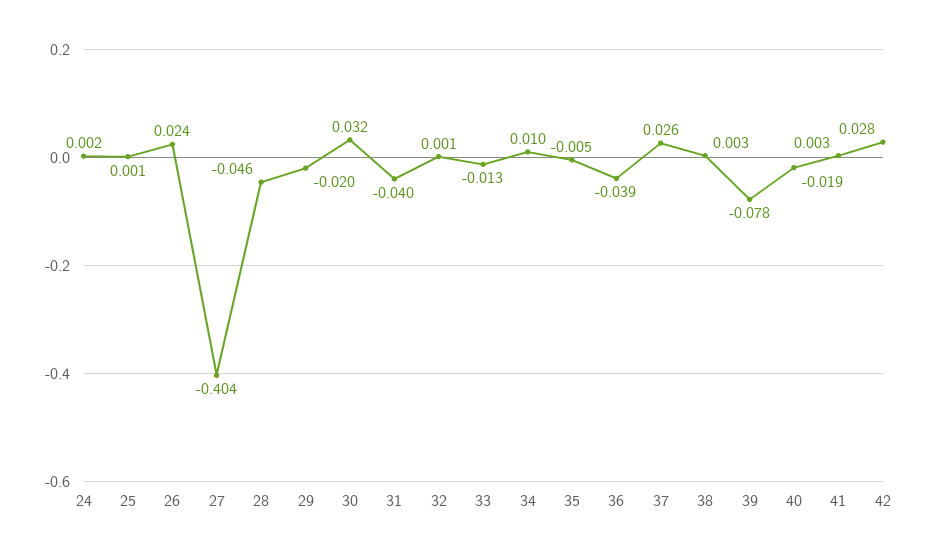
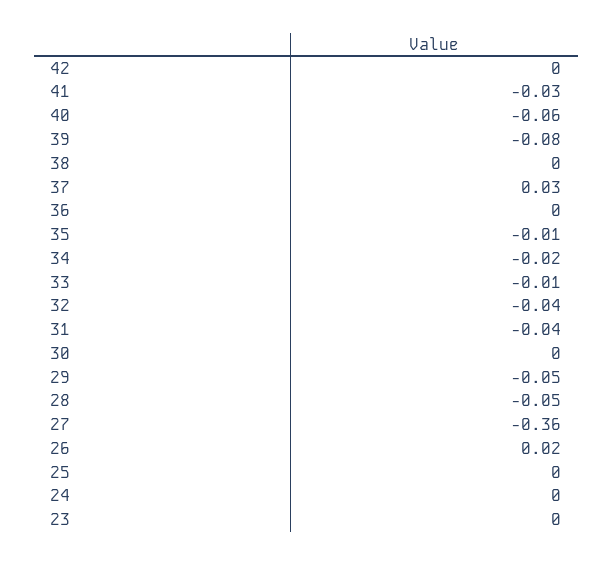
27: -0.404 -> -0.36
29: -0.02 -> -0.05
30: 0.032 -> 0
32: 0.001 -> -0.04
34: 0.01 -> -0.02
36: -0.039 -> 0
40: -0.019 -> -0.06
41: 0.003 -> -0.03
42: 0.028 -> 0
23: none -> 0

